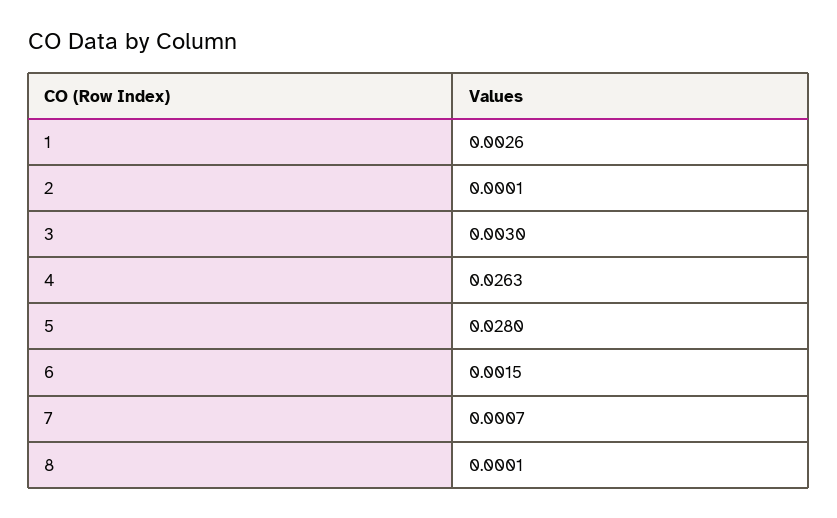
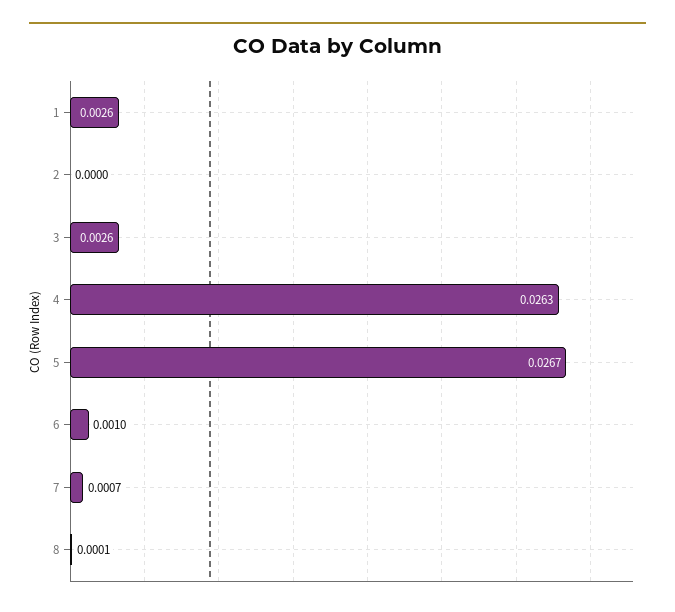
2: 0.0001 -> 0
3: 0.003 -> 0.0026
5: 0.028 -> 0.0267
6: 0.0015 -> 0.001

